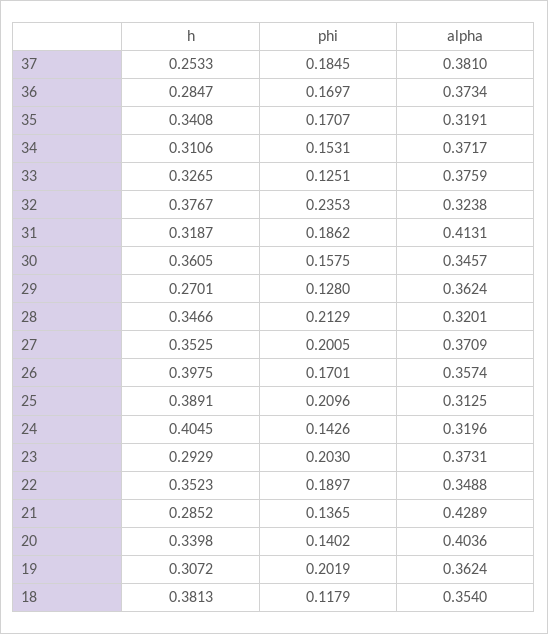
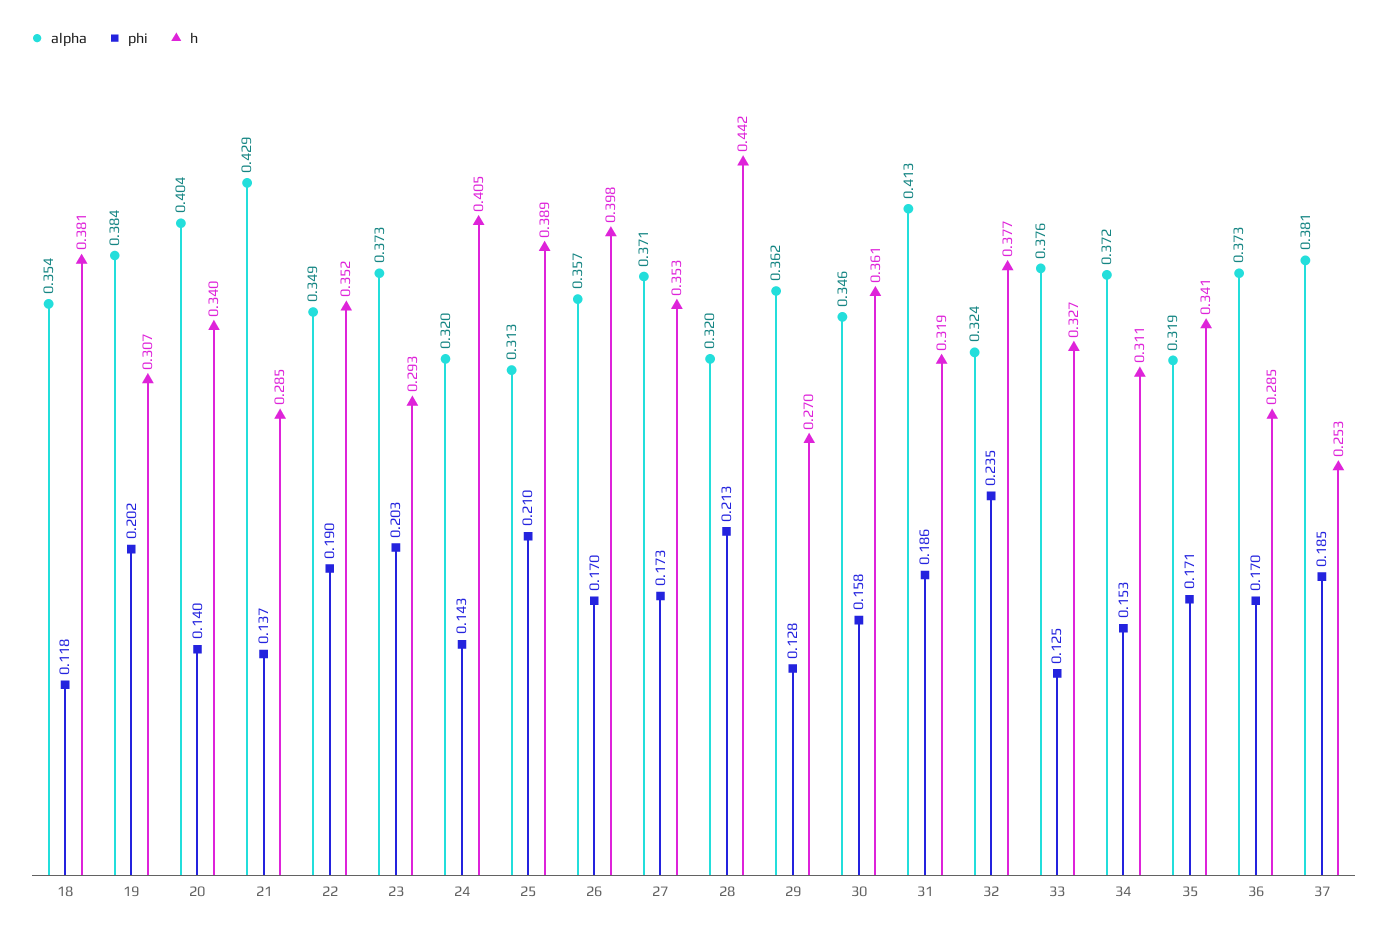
h, 28: 0.3466 -> 0.442
phi, 27: 0.2005 -> 0.173
alpha, 19: 0.3624 -> 0.384

